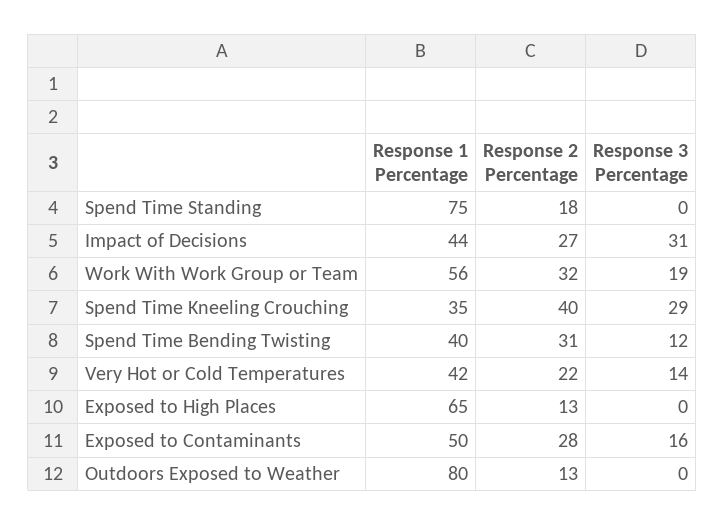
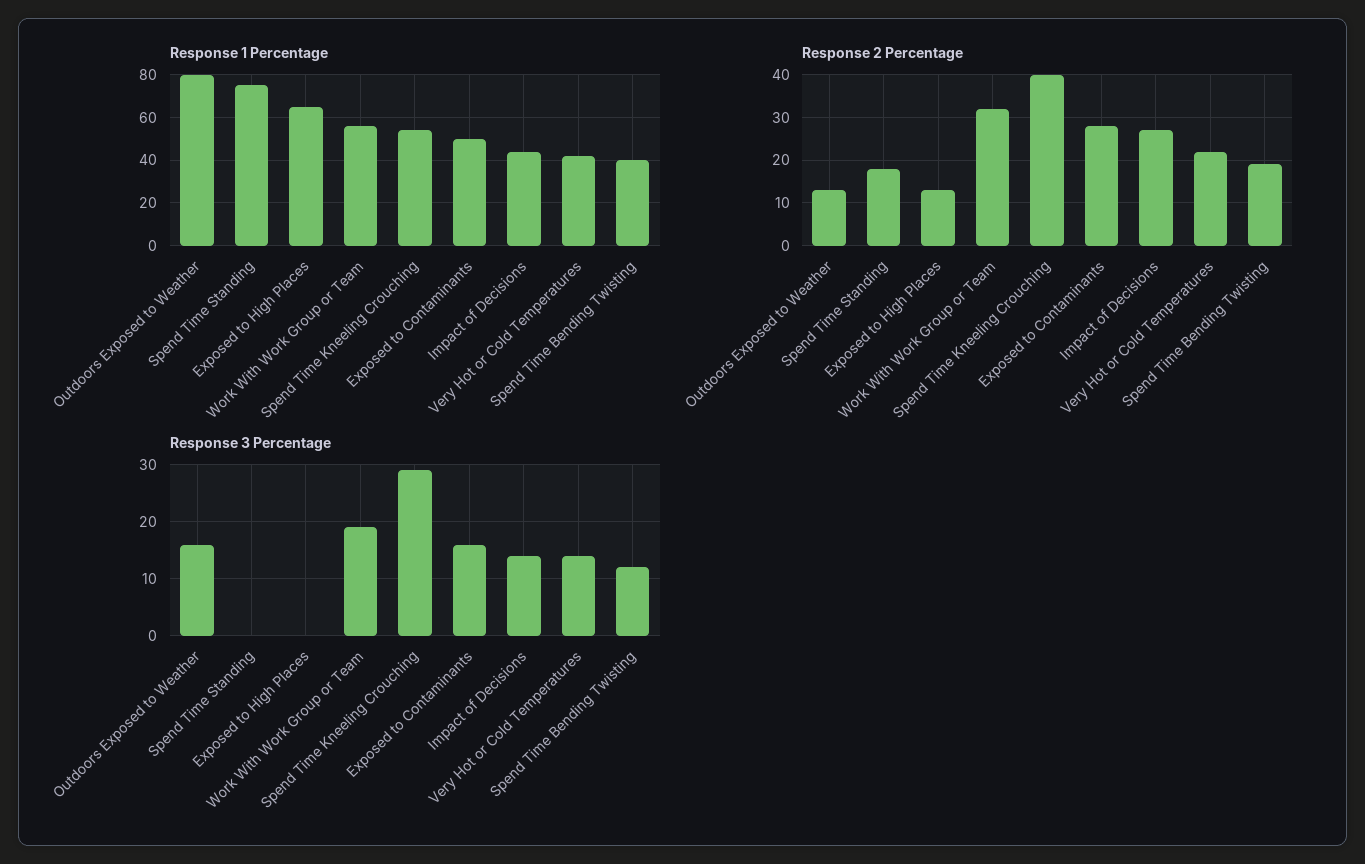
Response 3 Percentage, Impact of Decisions: 31 -> 15
Response 1 Percentage, Spend Time Kneeling Crouching: 35 -> 55
Response 2 Percentage, Spend Time Bending Twisting: 31 -> 20
Response 3 Percentage, Outdoors Exposed to Weather: 0 -> 15

